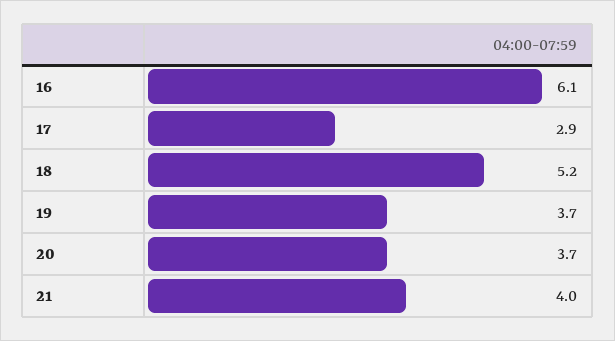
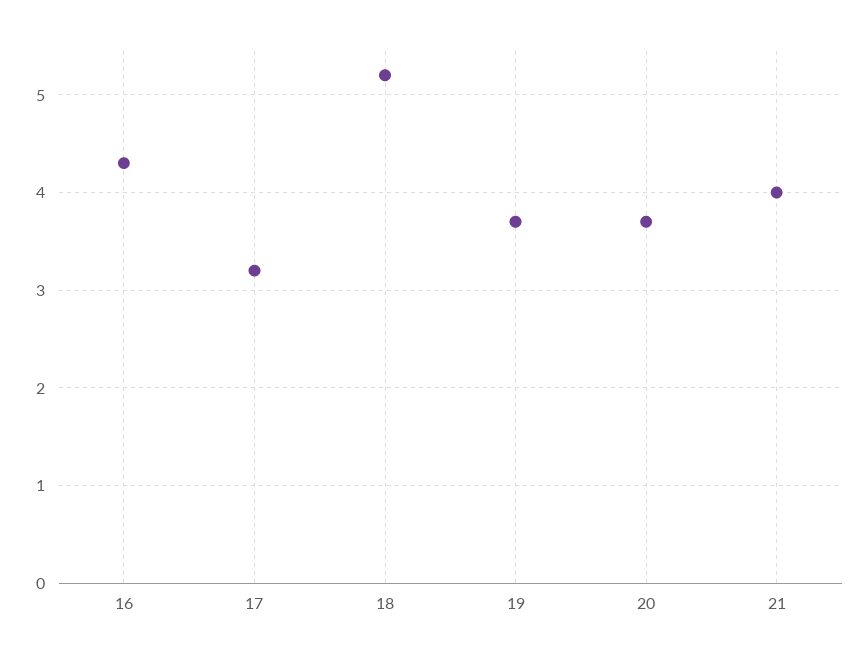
16: 6.1 -> 4.3
17: 2.9 -> 3.2

